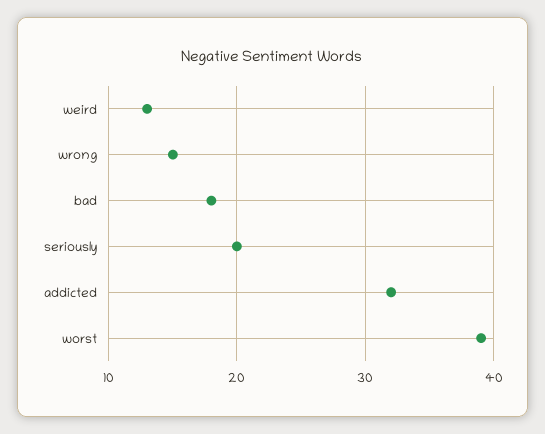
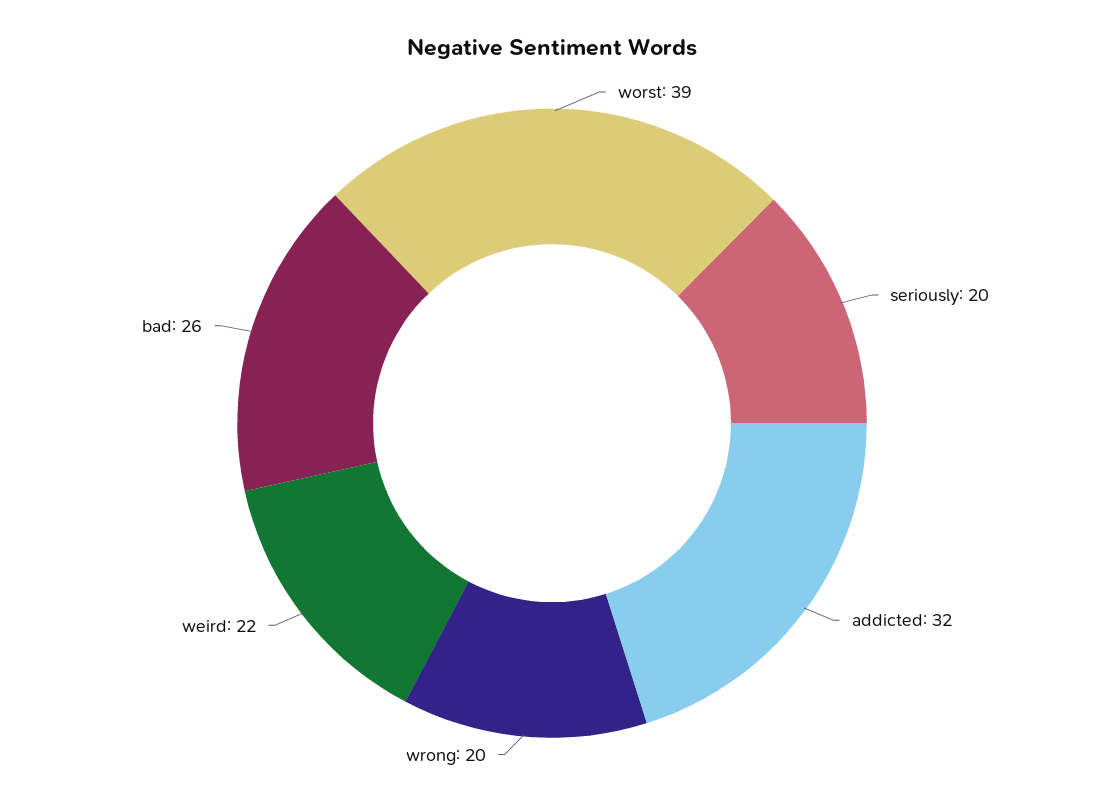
weird: 13 -> 22
wrong: 15 -> 20
bad: 18 -> 26

